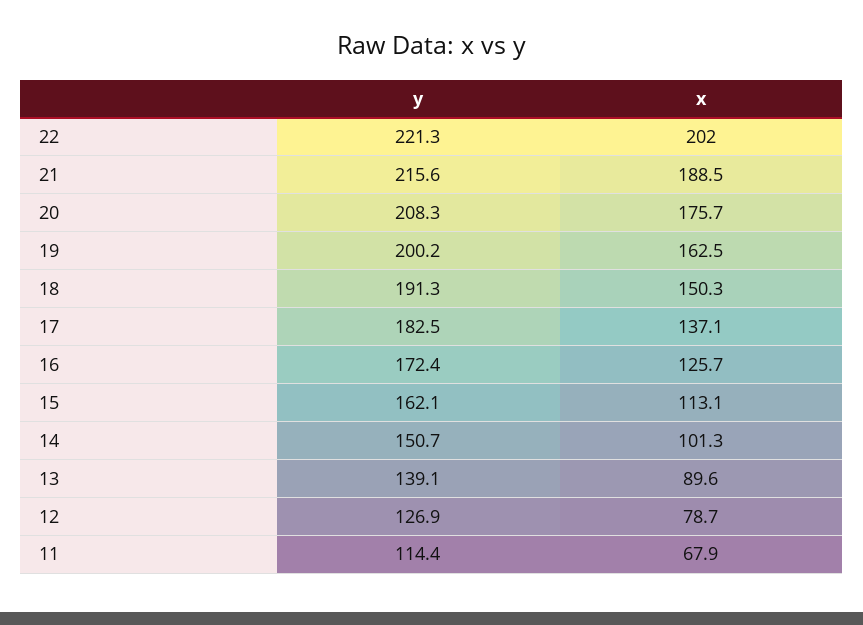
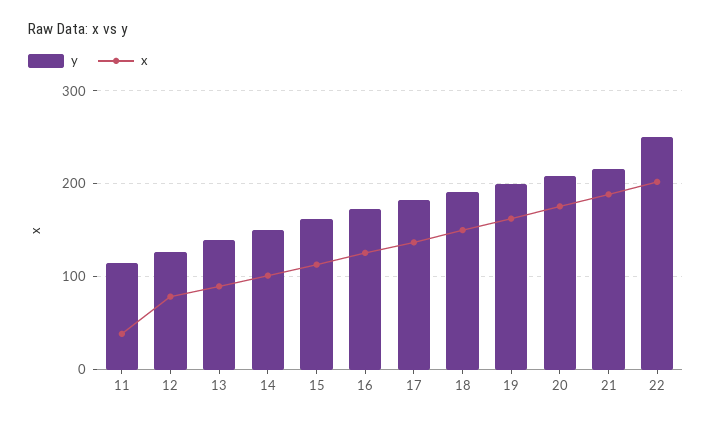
y, 22: 221.3 -> 250
x, 11: 67.9 -> 40

